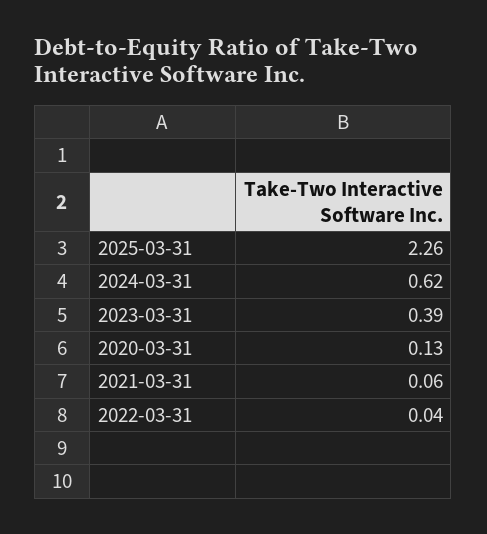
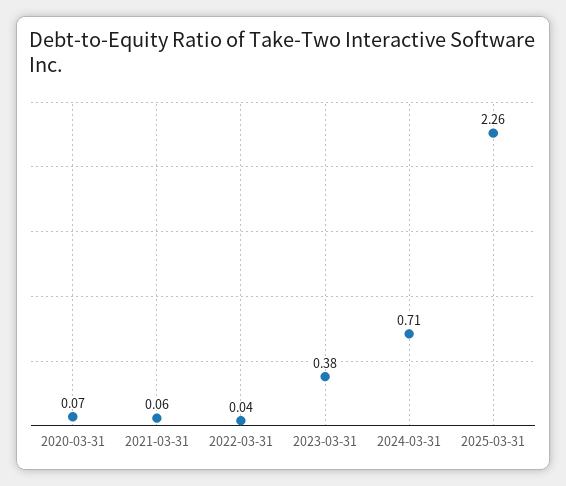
2024-03-31: 0.62 -> 0.71
2023-03-31: 0.39 -> 0.38
2020-03-31: 0.13 -> 0.07

